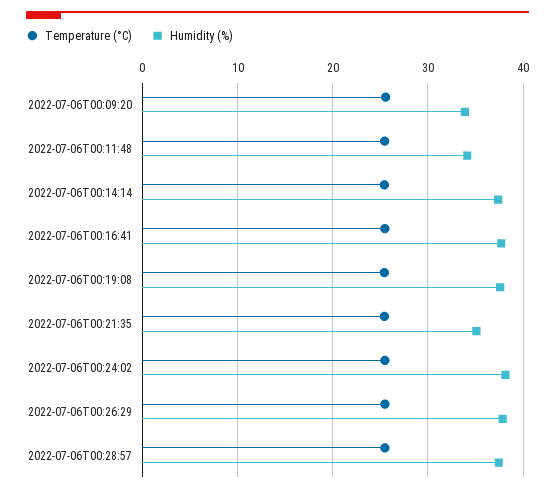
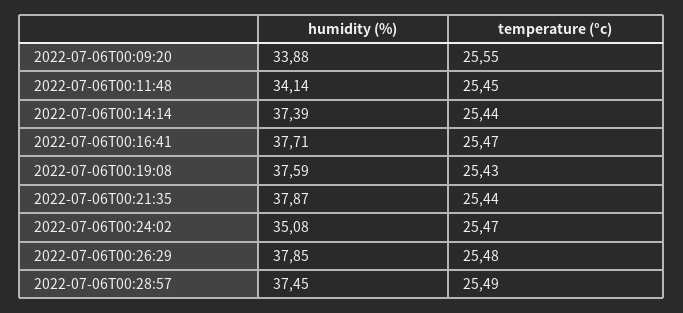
Humidity (%), 2022-07-06T00:21:35: 35 -> 37.87
Humidity (%), 2022-07-06T00:24:02: 38 -> 35.08

